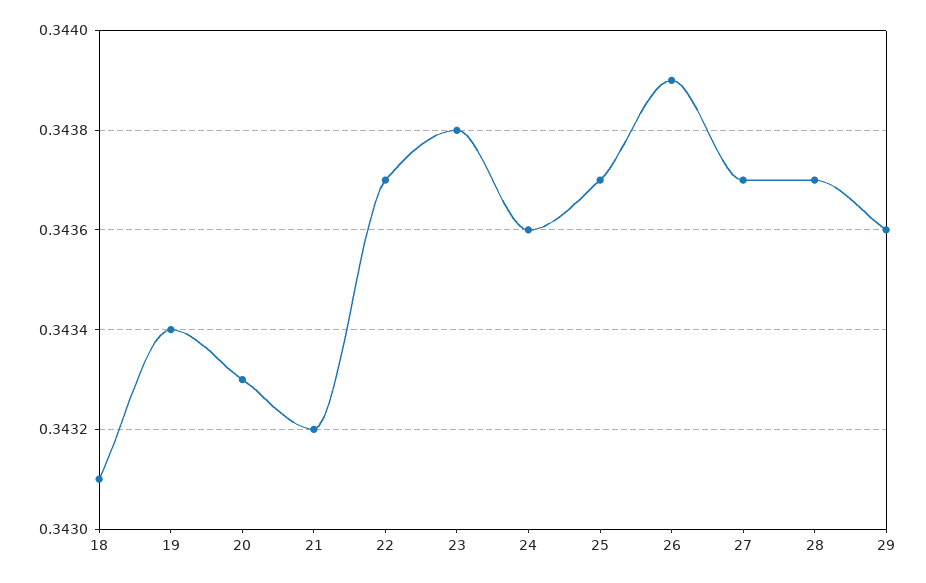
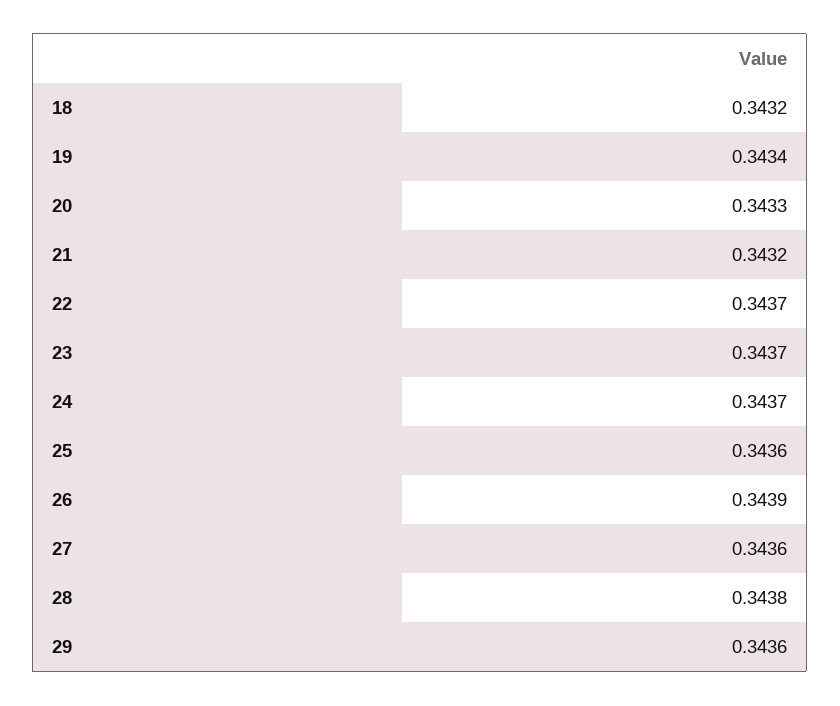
18: 0.3431 -> 0.3432
23: 0.3438 -> 0.3437
24: 0.3436 -> 0.3437
25: 0.3437 -> 0.3436
27: 0.3437 -> 0.3436
28: 0.3437 -> 0.3438

